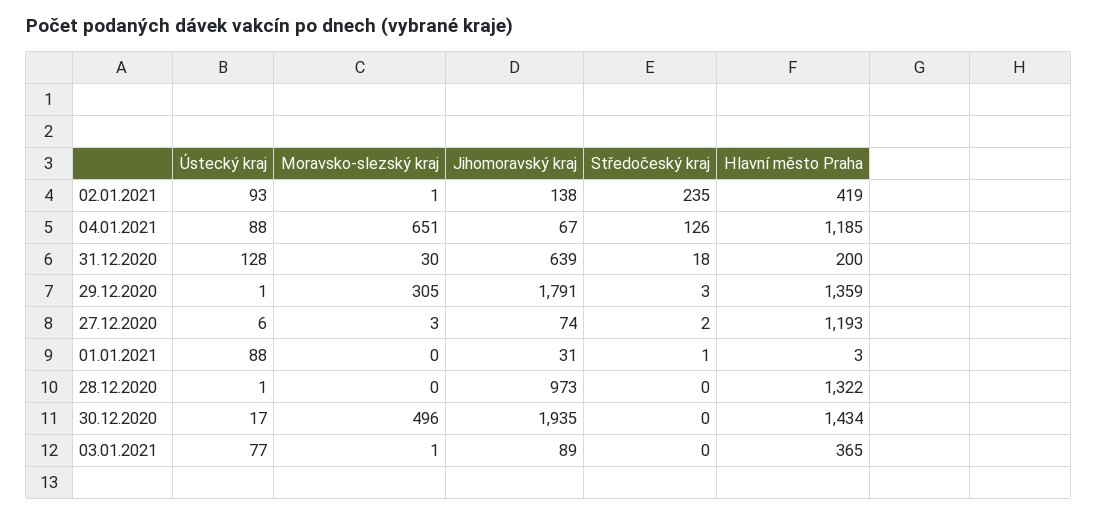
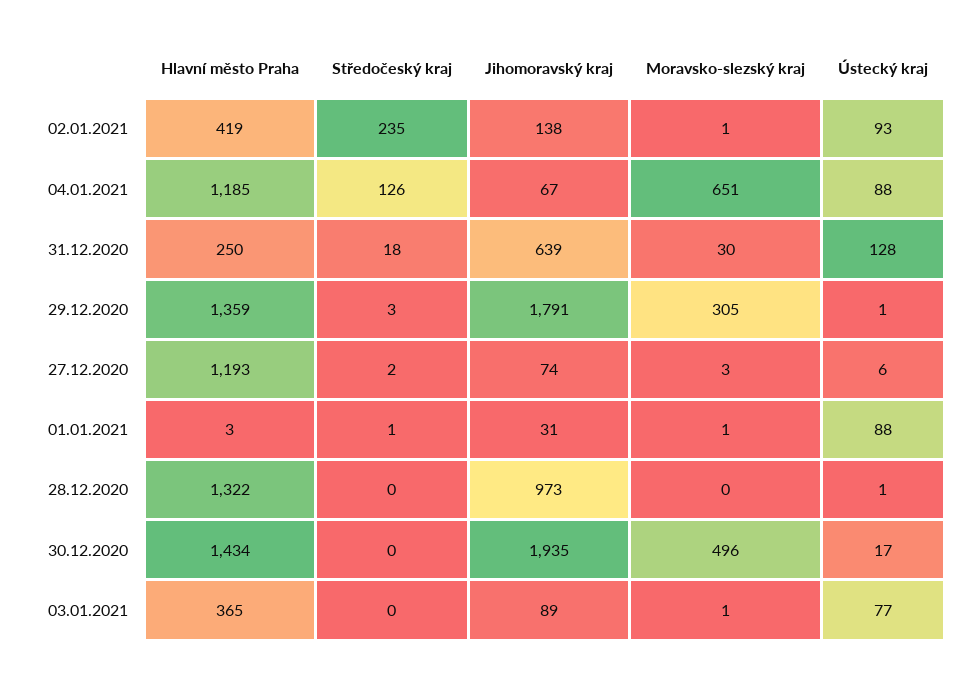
Hlavní město Praha, 31.12.2020: 200 -> 250
Moravsko-slezský kraj, 01.01.2021: 0 -> 1

